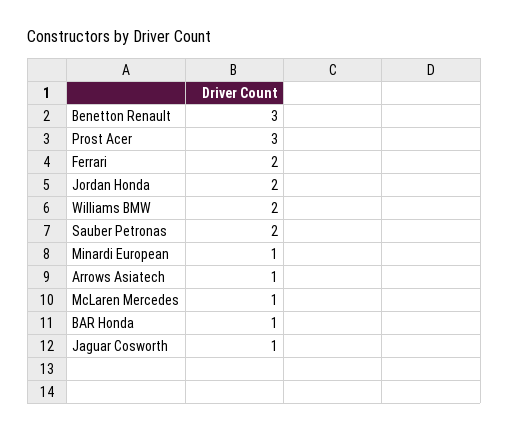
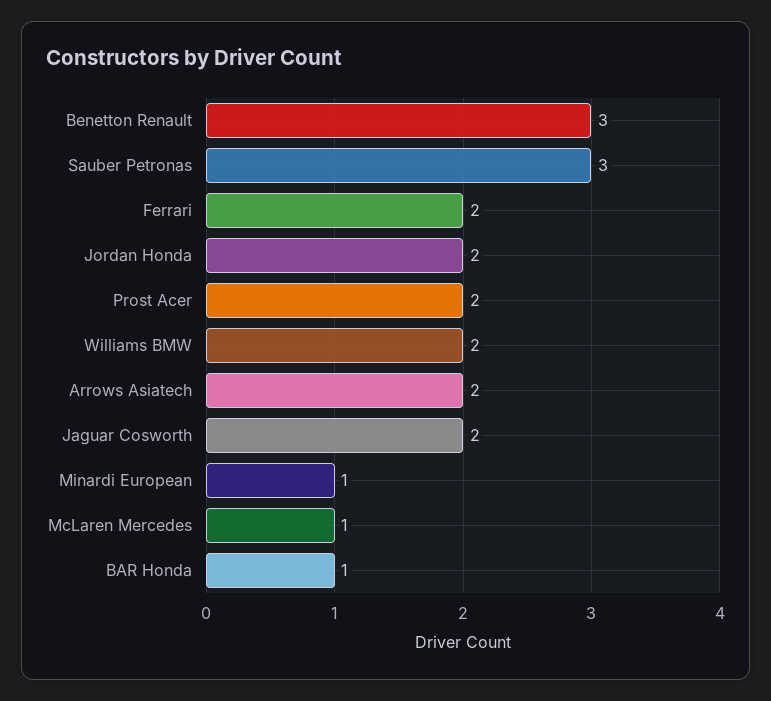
Prost Acer: 3 -> 2
Sauber Petronas: 2 -> 3
Arrows Asiatech: 1 -> 2
Jaguar Cosworth: 1 -> 2

